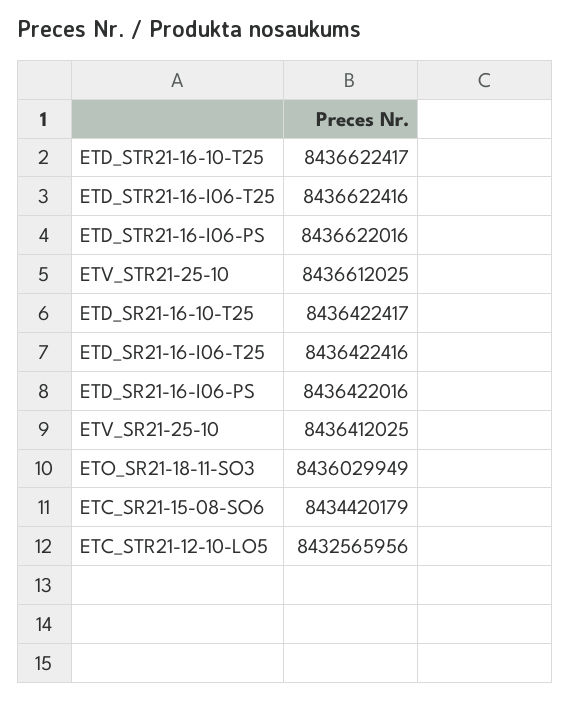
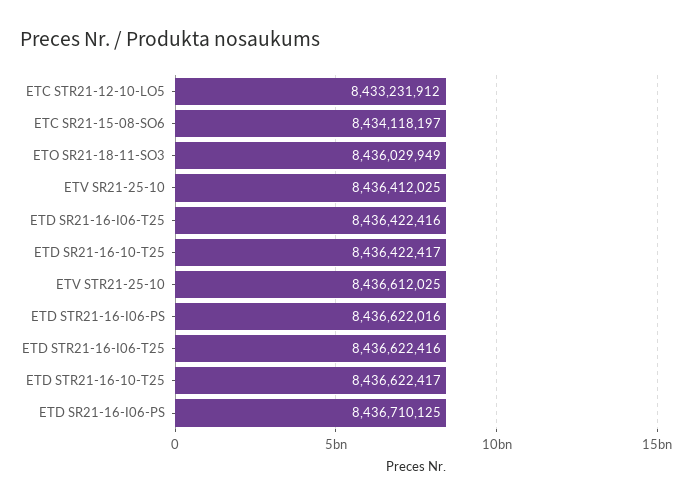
ETD_SR21-16-I06-PS: 8436422016 -> 8436710125
ETC_SR21-15-08-SO6: 8434420179 -> 8434118197
ETC_STR21-12-10-LO5: 8432565956 -> 8433231912

